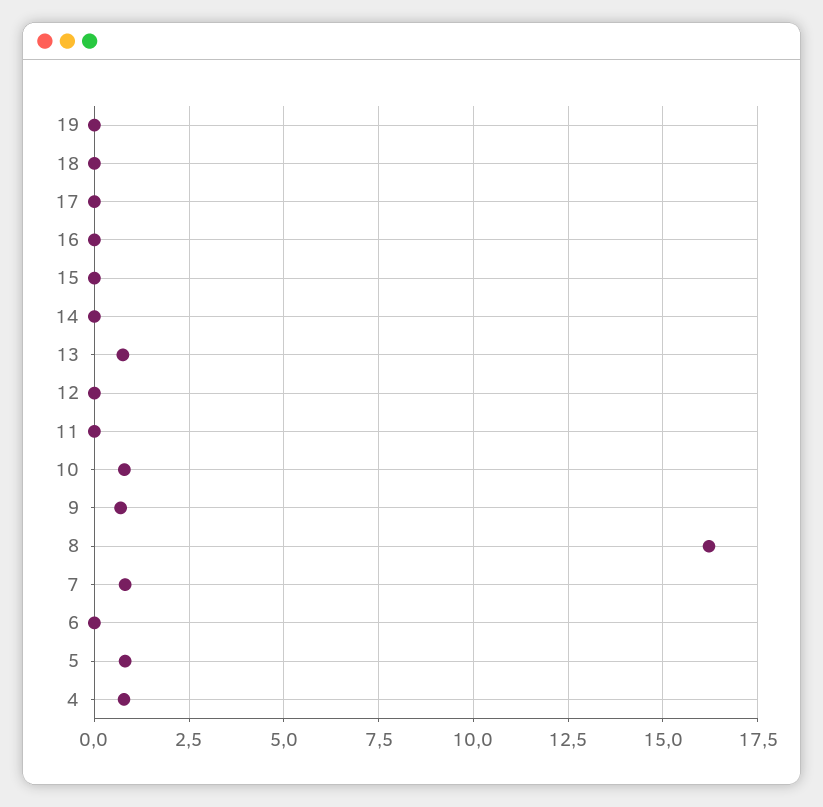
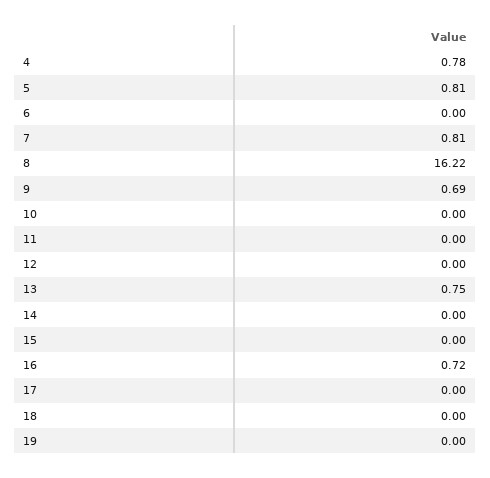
16: 0 -> 0.72
10: 0.75 -> 0

